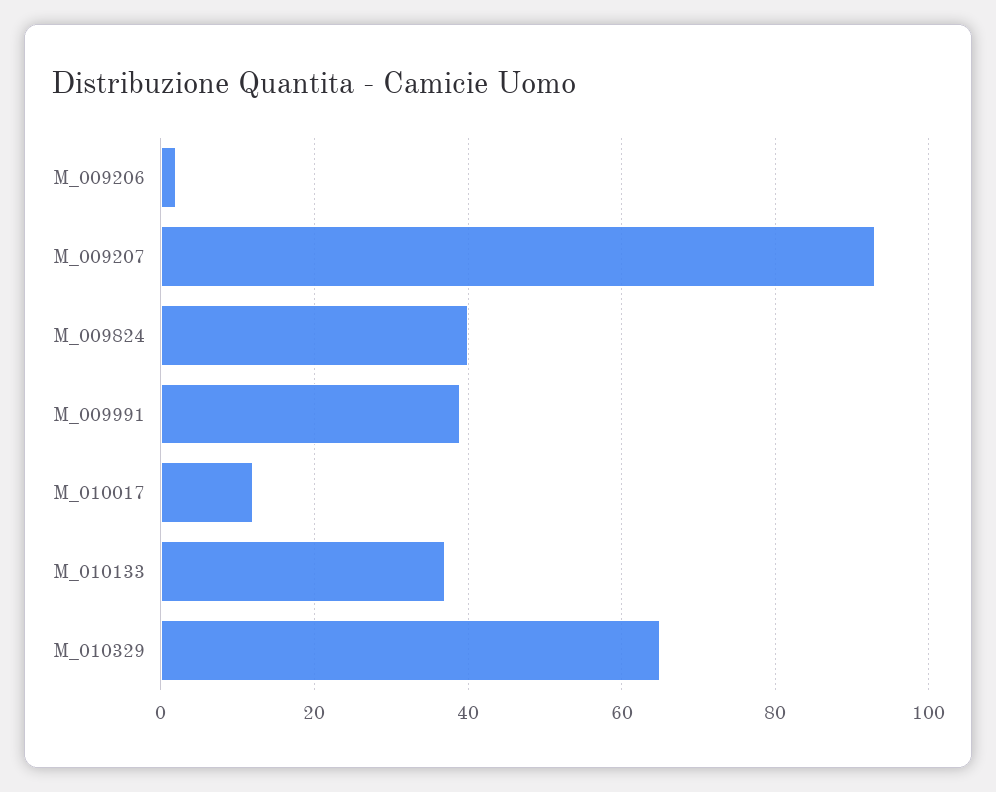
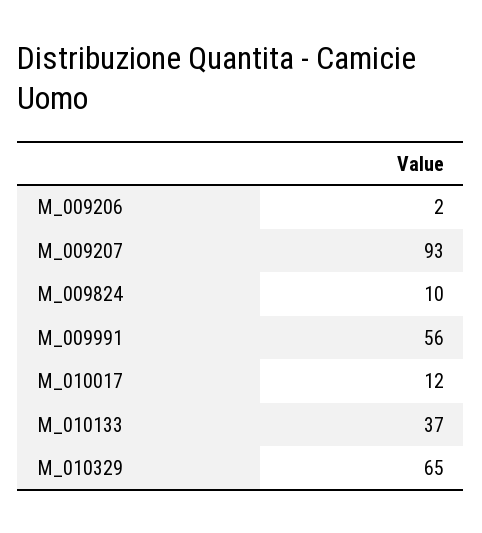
M_009824: 40 -> 10
M_009991: 40 -> 56

